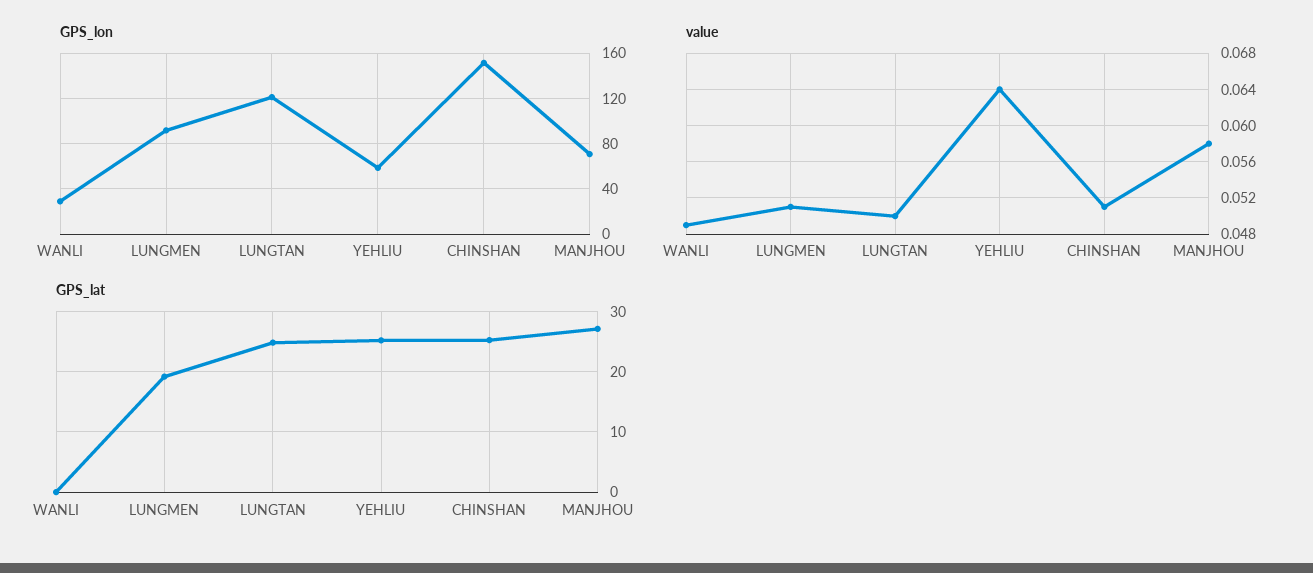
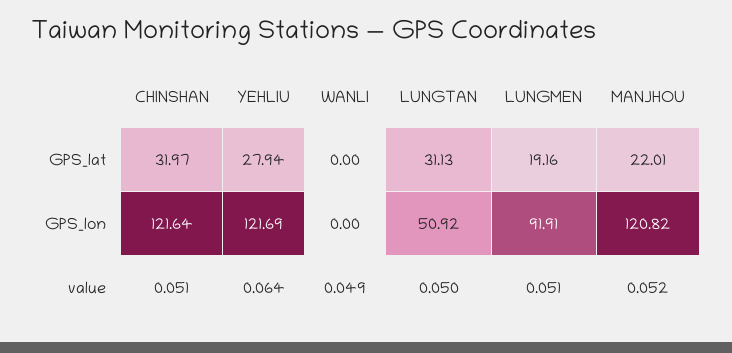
GPS_lon, WANLI: 30 -> 0
GPS_lon, LUNGTAN: 120 -> 50.92
GPS_lon, YEHLIU: 60 -> 121.69
GPS_lon, CHINSHAN: 150 -> 121.64
GPS_lon, MANJHOU: 70 -> 120.82
value, MANJHOU: 0.058 -> 0.052
GPS_lat, LUNGTAN: 25 -> 31.13
GPS_lat, YEHLIU: 25 -> 27.94
GPS_lat, CHINSHAN: 25 -> 31.97
GPS_lat, MANJHOU: 27 -> 22.01

